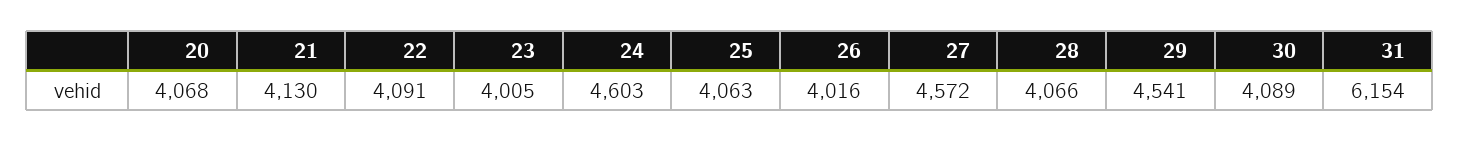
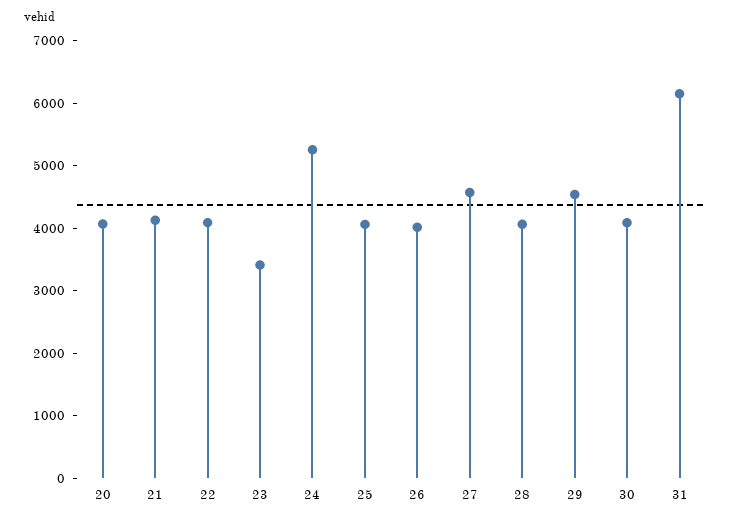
23: 4005 -> 3400
24: 4603 -> 5200

